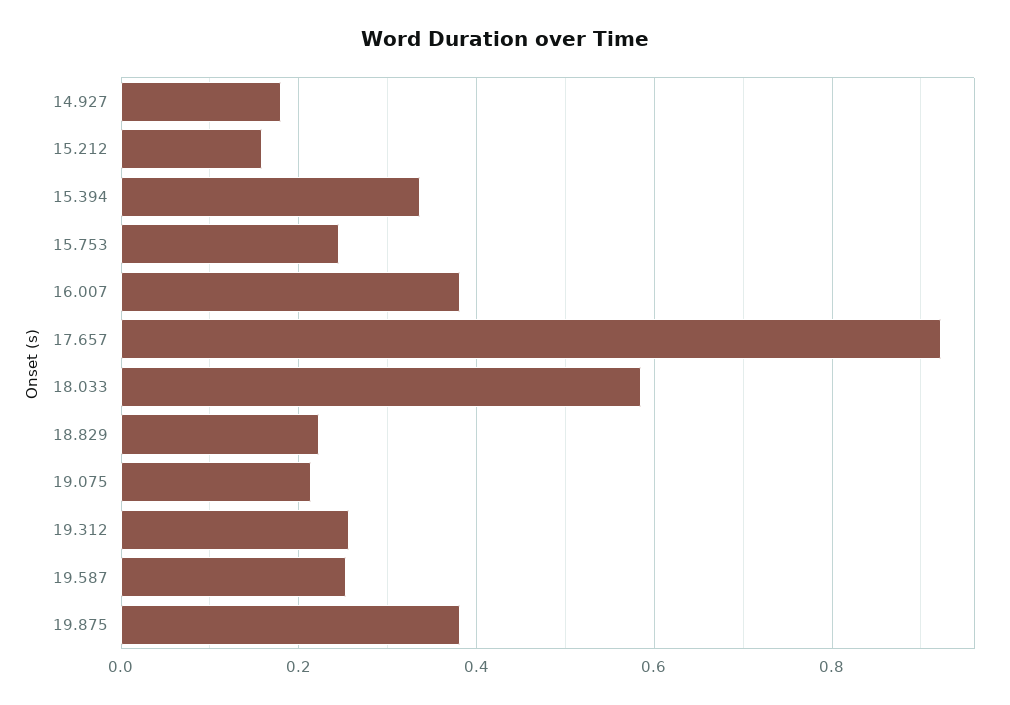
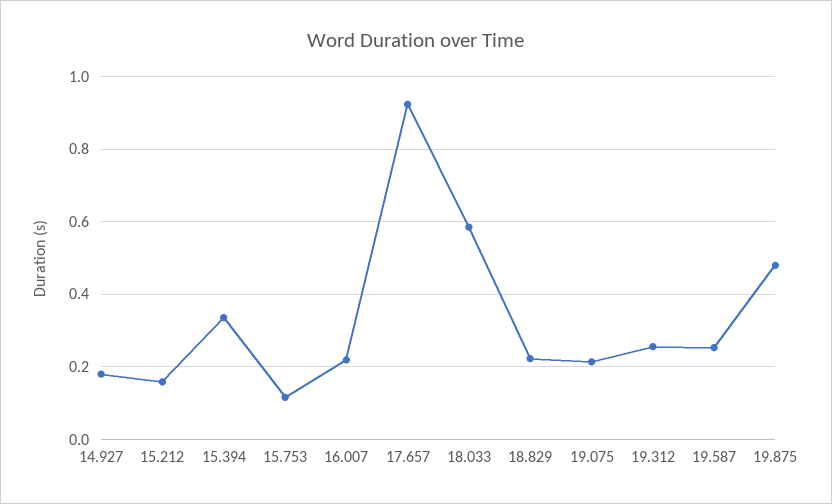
15.753: 0.24 -> 0.12
16.007: 0.38 -> 0.22
19.875: 0.38 -> 0.48

